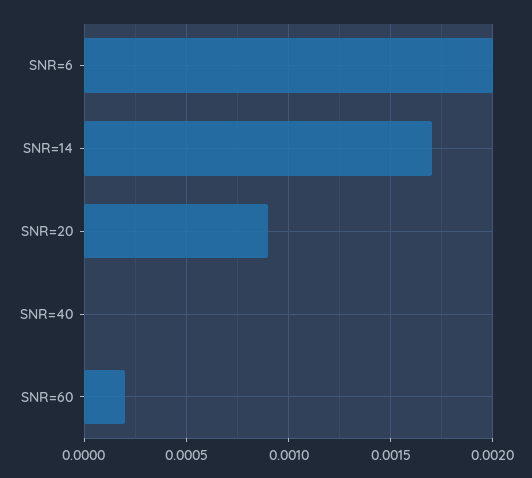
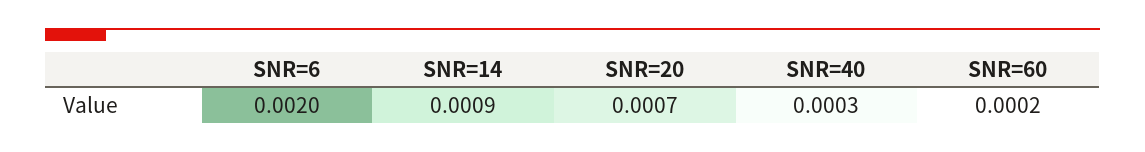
SNR=14: 0.0017 -> 0.0009
SNR=20: 0.0009 -> 0.0007
SNR=40: 0 -> 0.0003

